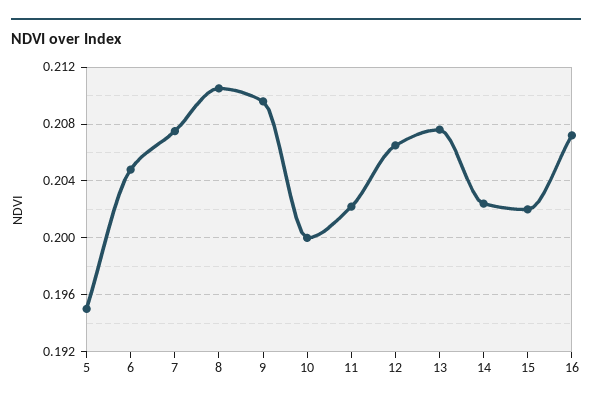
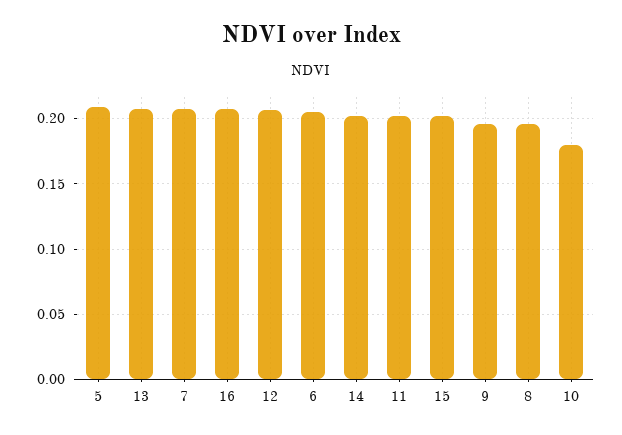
5: 0.195 -> 0.21
8: 0.2105 -> 0.195
9: 0.2095 -> 0.195
10: 0.2 -> 0.18

